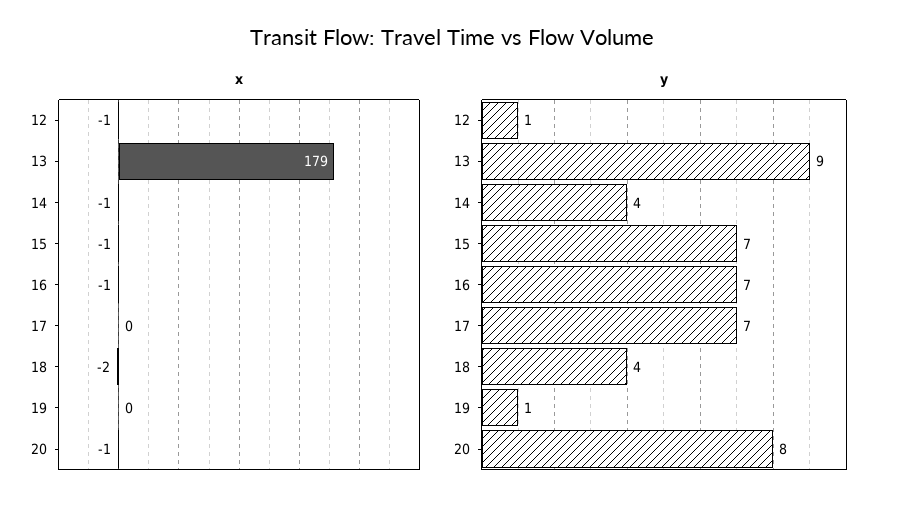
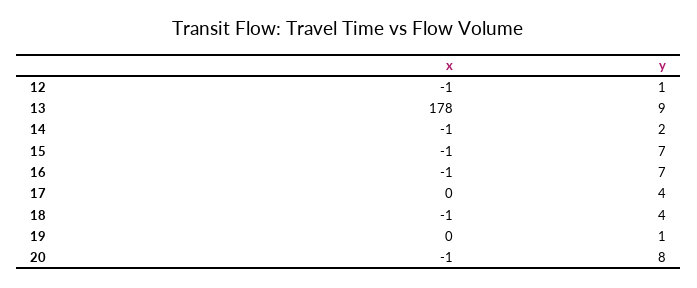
x, 13: 179 -> 178
x, 18: -2 -> -1
y, 14: 4 -> 2
y, 17: 7 -> 4

